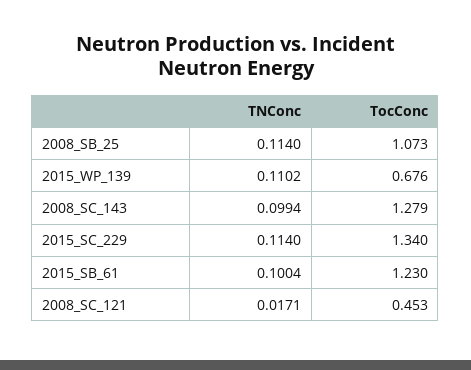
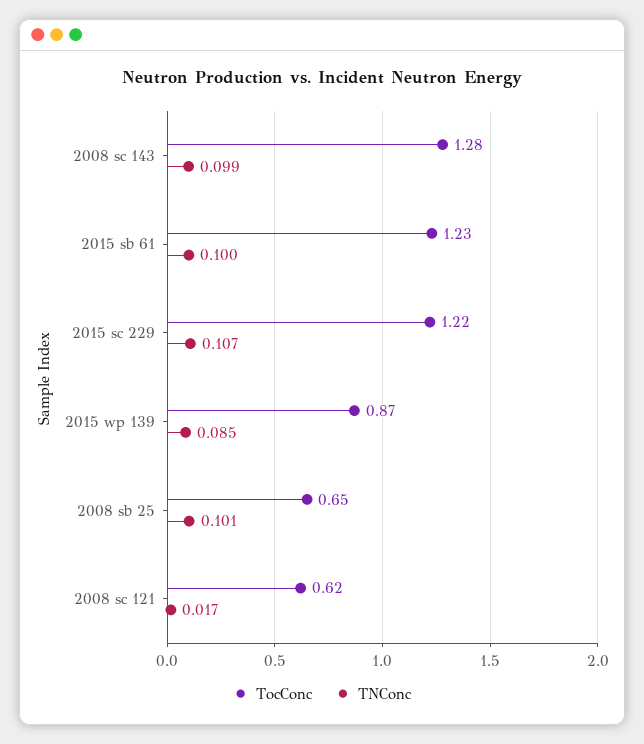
TNConc, 2008_SB_25: 0.114 -> 0.101
TocConc, 2008_SB_25: 1.073 -> 0.65
TNConc, 2015_WP_139: 0.1102 -> 0.085
TocConc, 2015_WP_139: 0.676 -> 0.87
TNConc, 2015_SC_229: 0.114 -> 0.107
TocConc, 2015_SC_229: 1.34 -> 1.22
TocConc, 2008_SC_121: 0.453 -> 0.62

